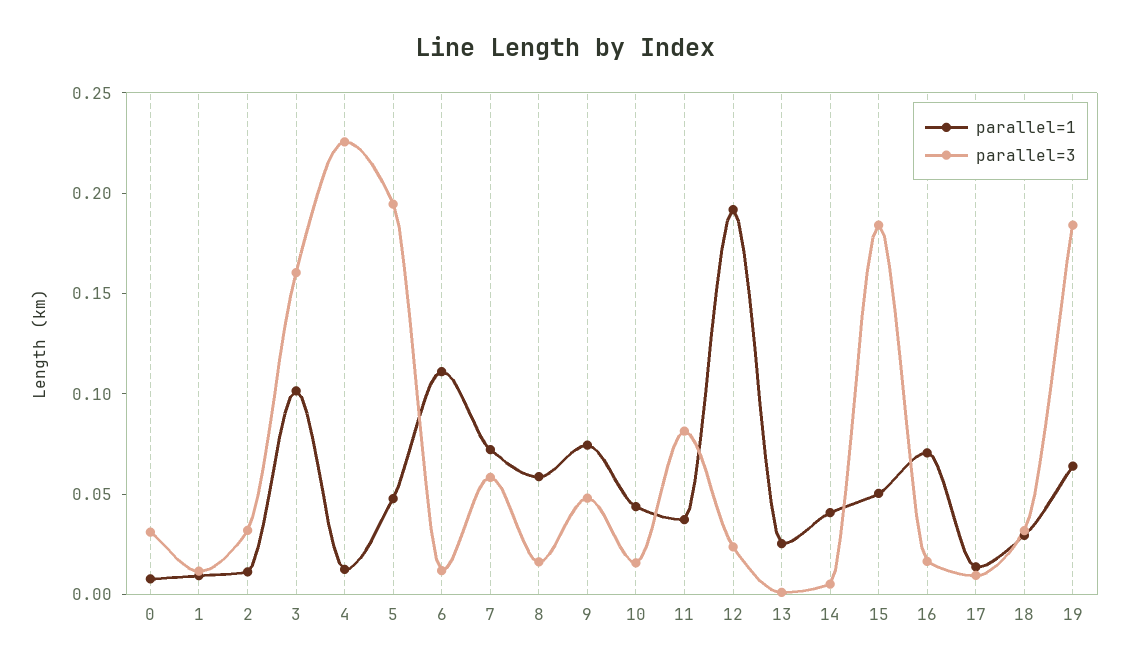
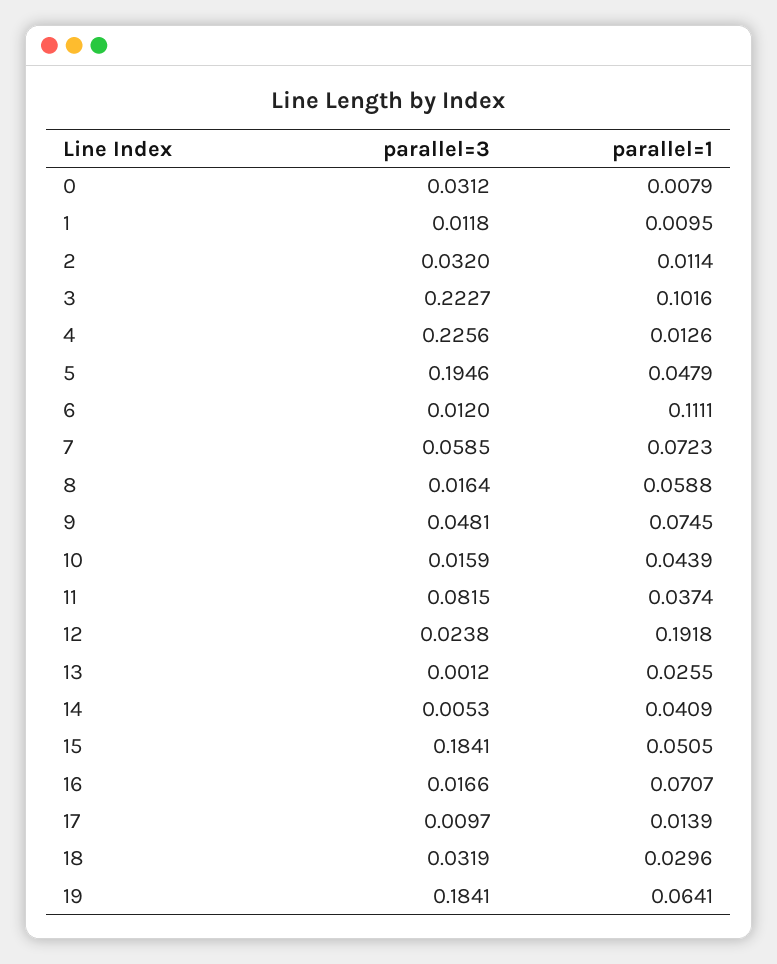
parallel=3, 3: 0.16 -> 0.2227

